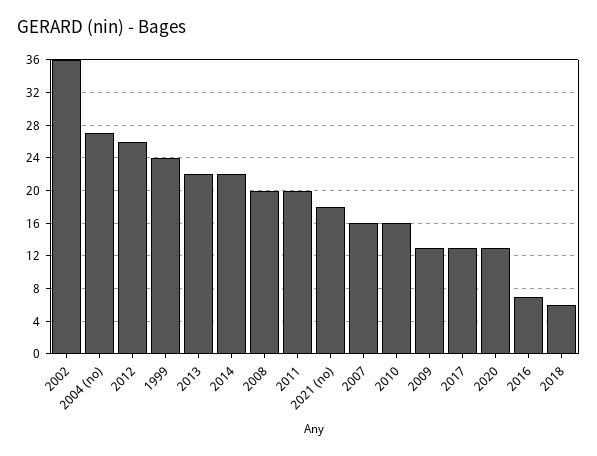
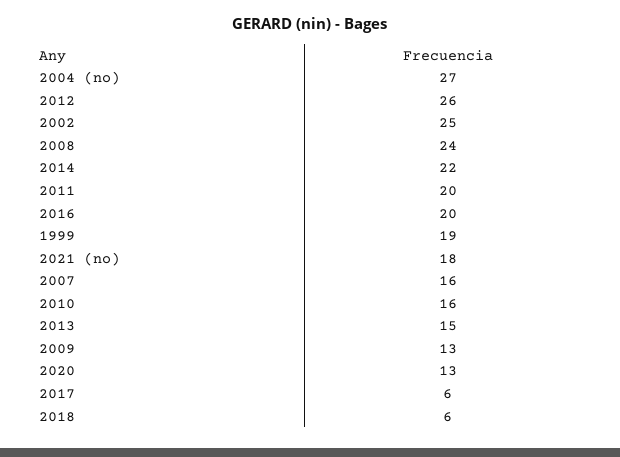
2002: 36 -> 25
1999: 24 -> 19
2013: 22 -> 15
2008: 20 -> 24
2017: 13 -> 6
2016: 7 -> 20

